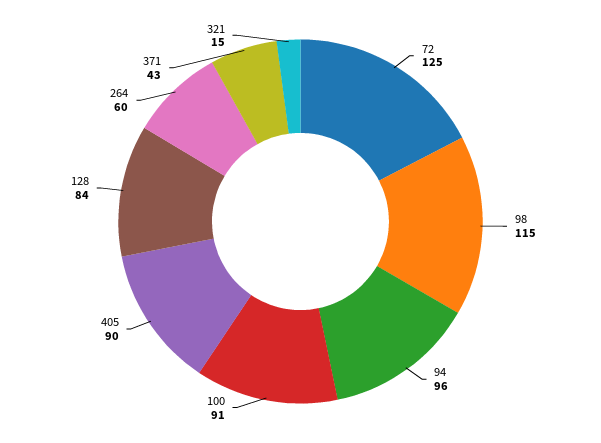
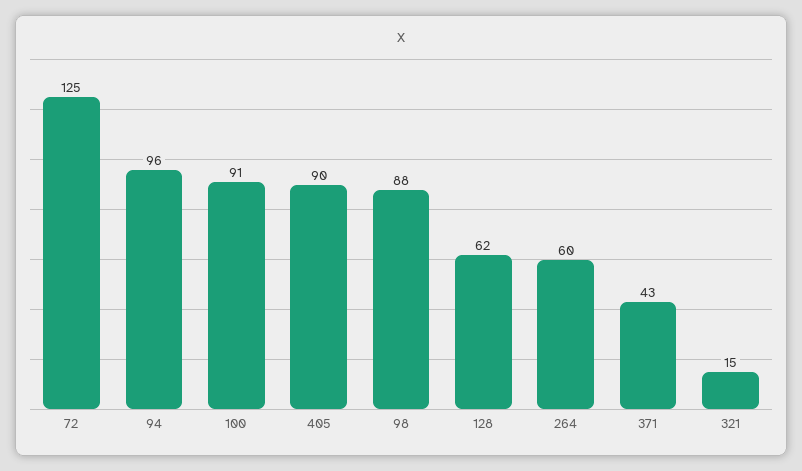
98: 115 -> 88
128: 84 -> 62

